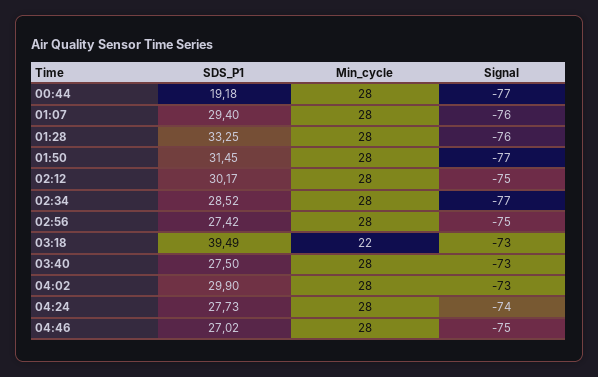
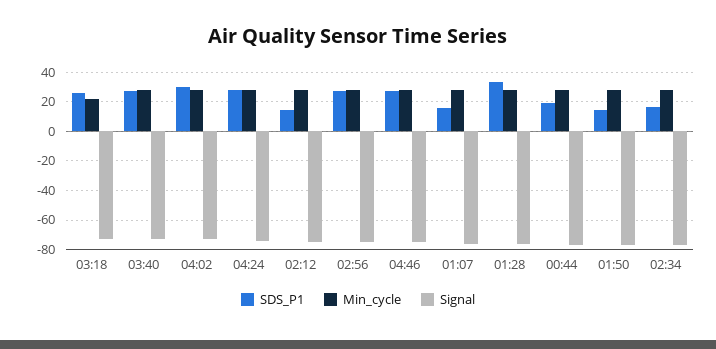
SDS_P1, 01:07: 29.4 -> 15
SDS_P1, 01:50: 31.45 -> 15
SDS_P1, 02:12: 30.17 -> 15
SDS_P1, 02:34: 28.52 -> 15
SDS_P1, 03:18: 39.49 -> 25

